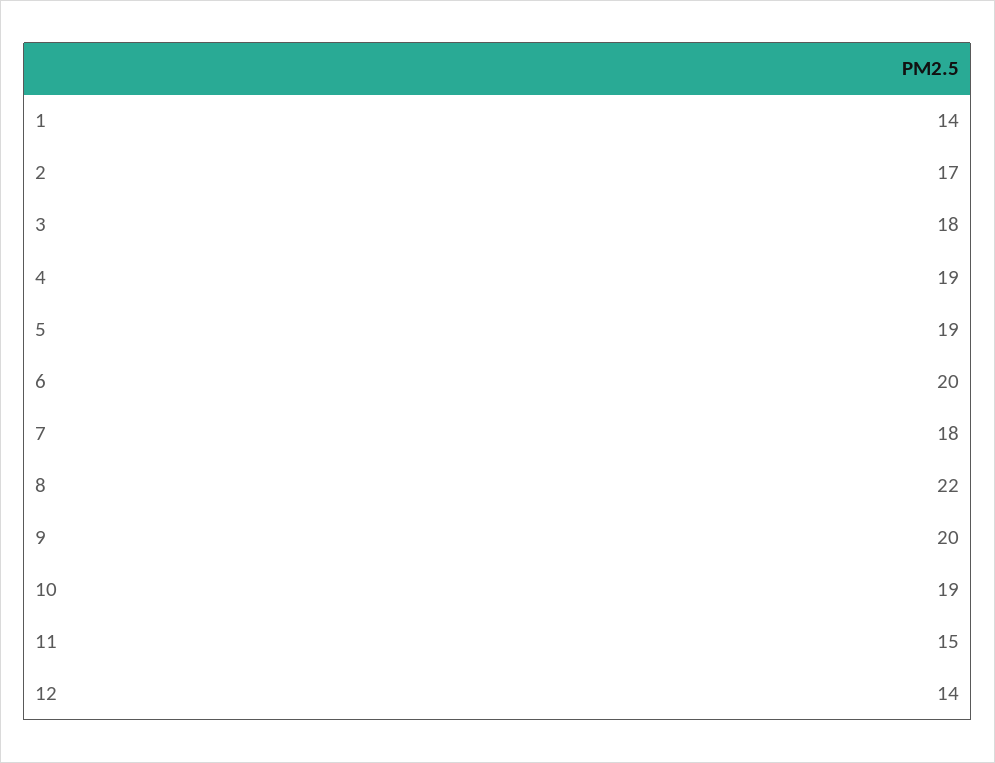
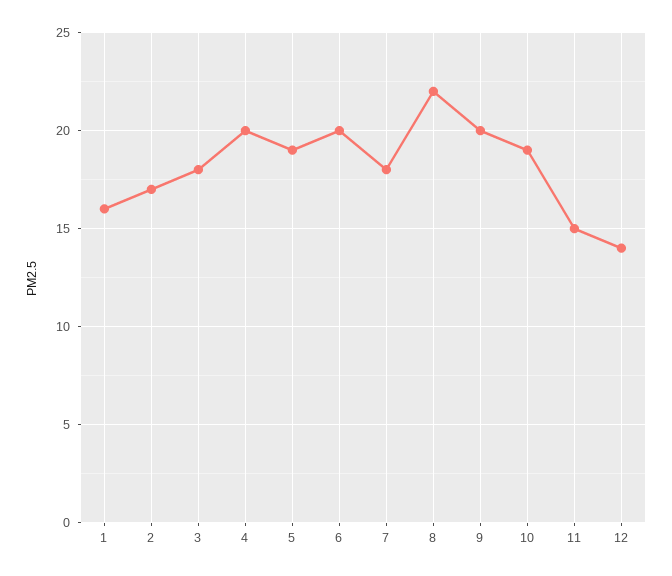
1: 14 -> 16
4: 19 -> 20

